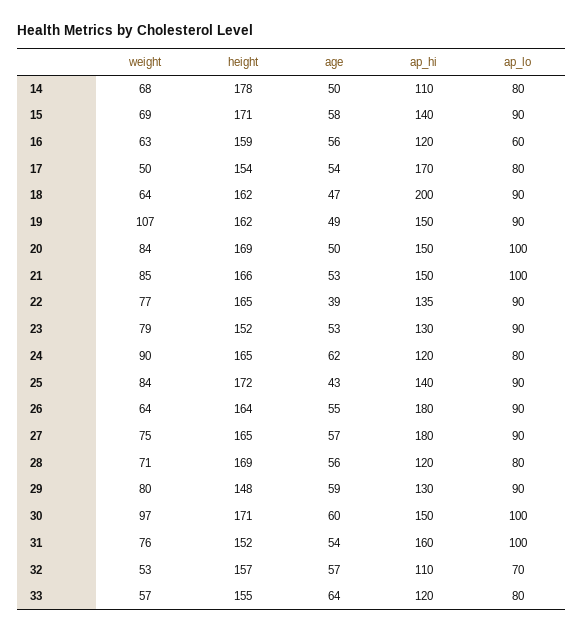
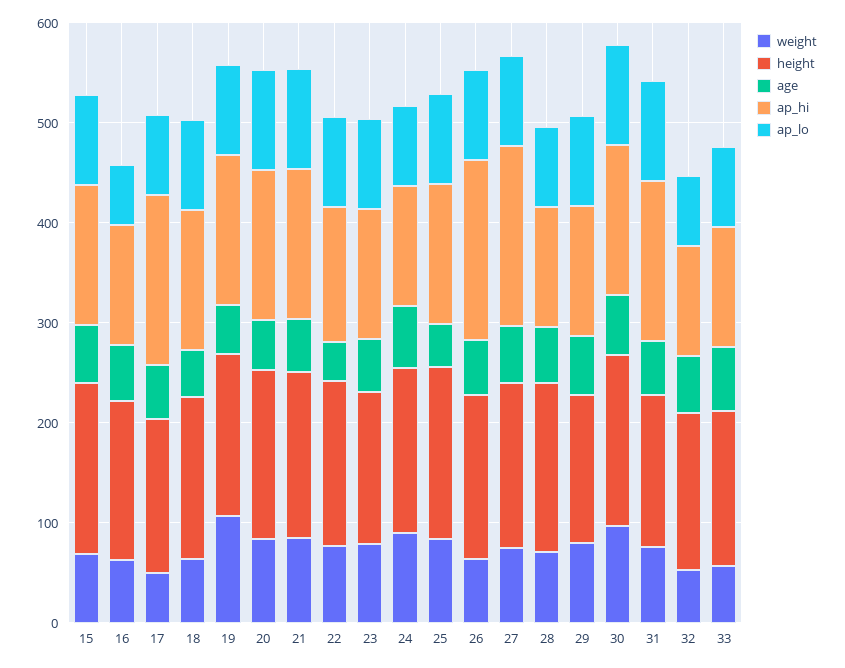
weight, 14: 68 -> none
height, 14: 178 -> none
age, 14: 50 -> none
ap_hi, 14: 110 -> none
ap_lo, 14: 80 -> none
ap_hi, 18: 200 -> 140

